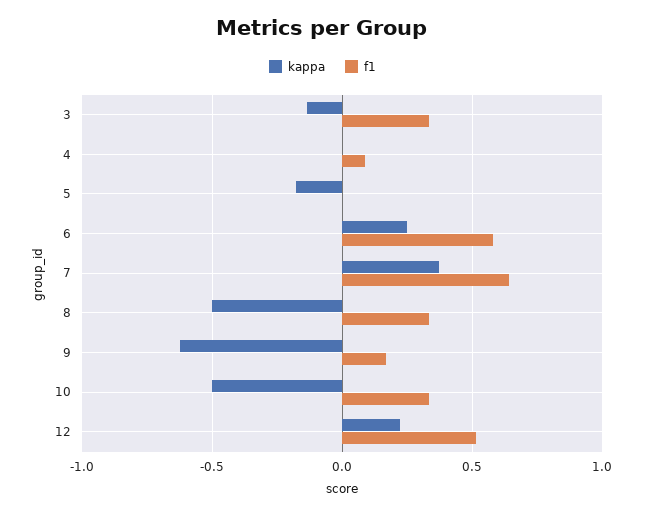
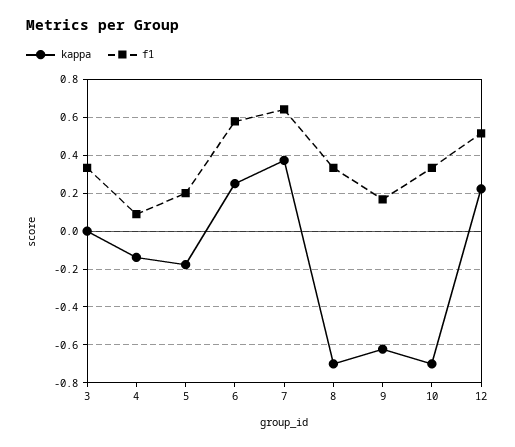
kappa, 3: -0.15 -> 0
kappa, 4: 0 -> -0.15
f1, 5: 0 -> 0.2
kappa, 8: -0.5 -> -0.7
kappa, 10: -0.5 -> -0.7

